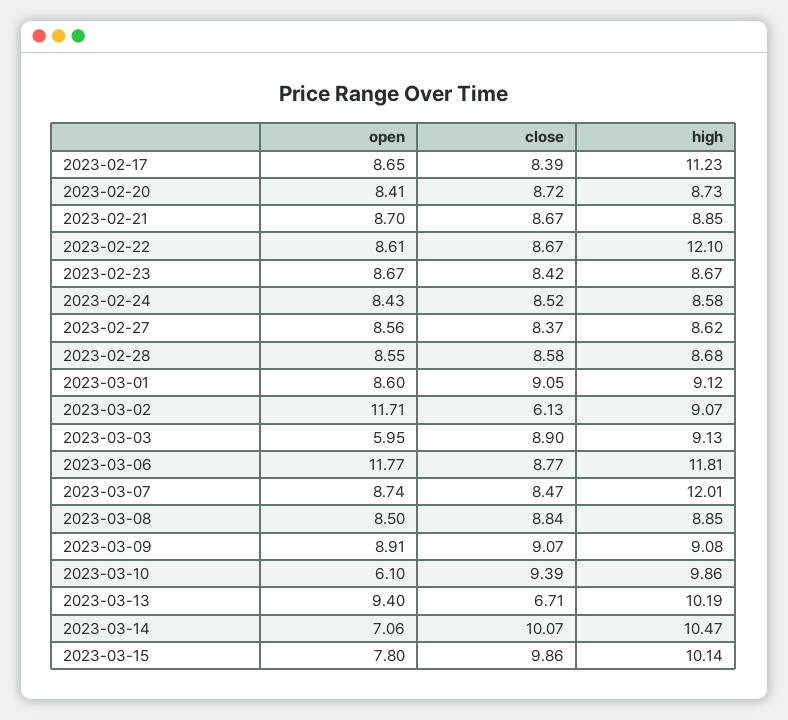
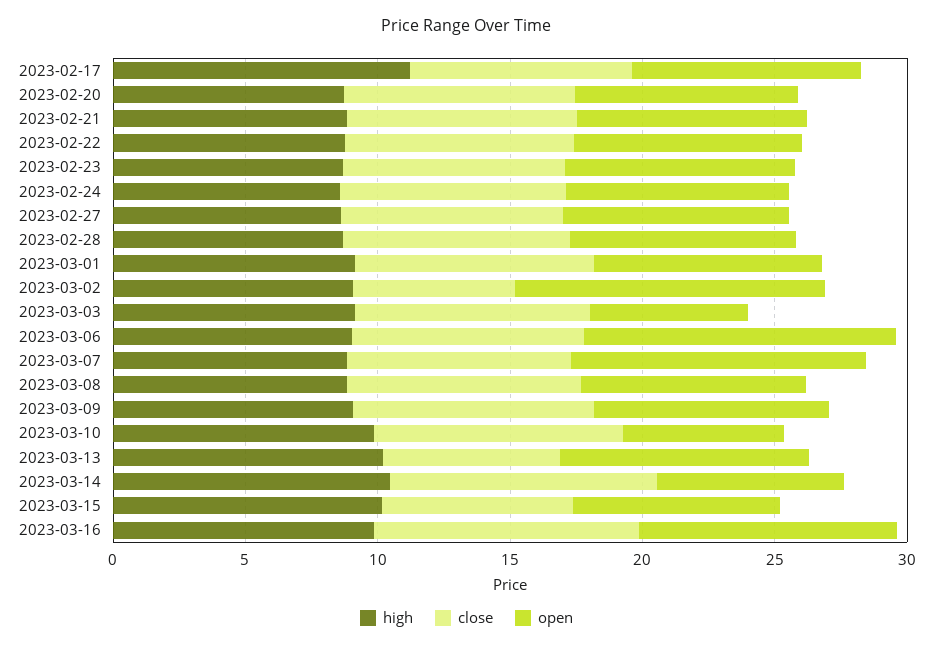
high, 2023-02-22: 12.1 -> 9
high, 2023-03-06: 11.81 -> 9
open, 2023-03-07: 8.74 -> 11
high, 2023-03-07: 12.01 -> 9
close, 2023-03-15: 9.86 -> 7
high, 2023-03-16: none -> 10
close, 2023-03-16: none -> 10
open, 2023-03-16: none -> 10

